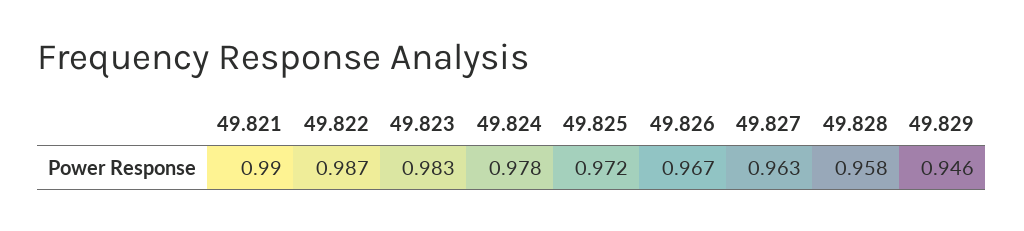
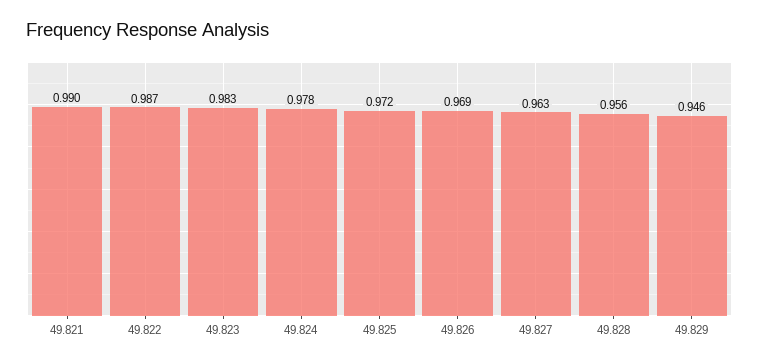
49.826: 0.967 -> 0.969
49.828: 0.958 -> 0.956

